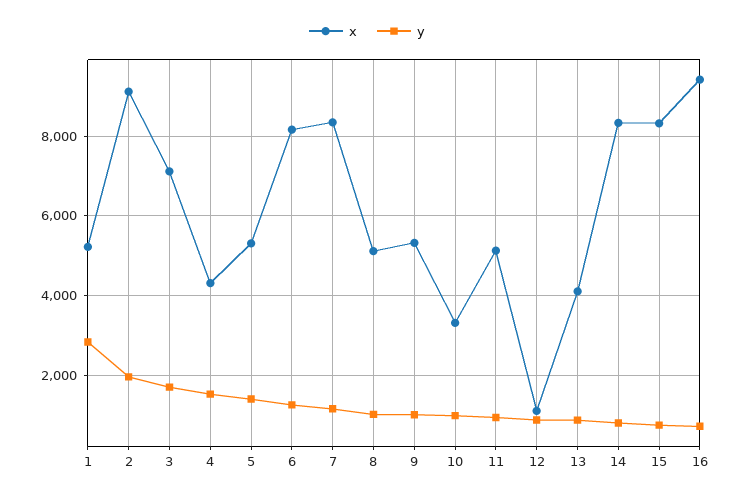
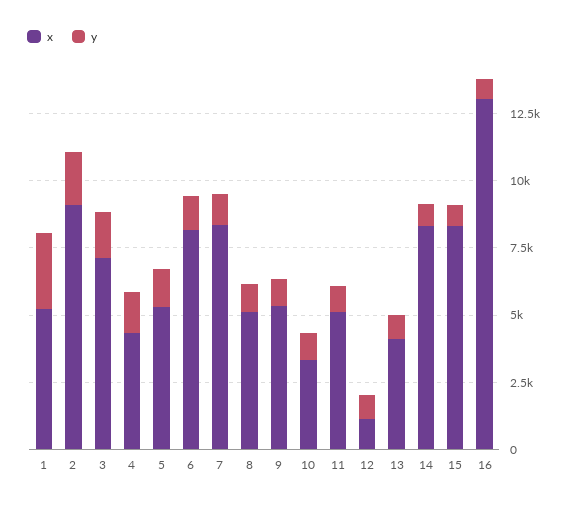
x, 16: 9400 -> 13000

